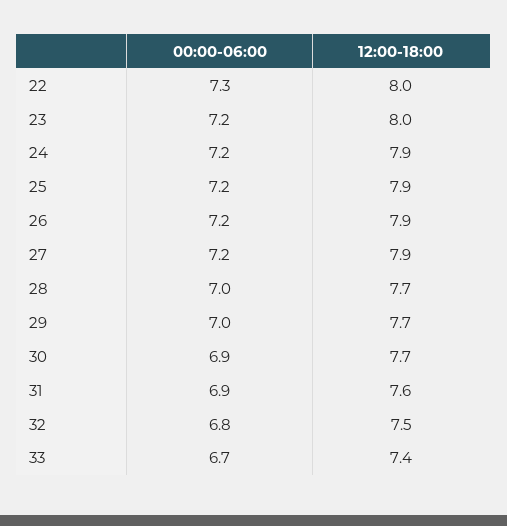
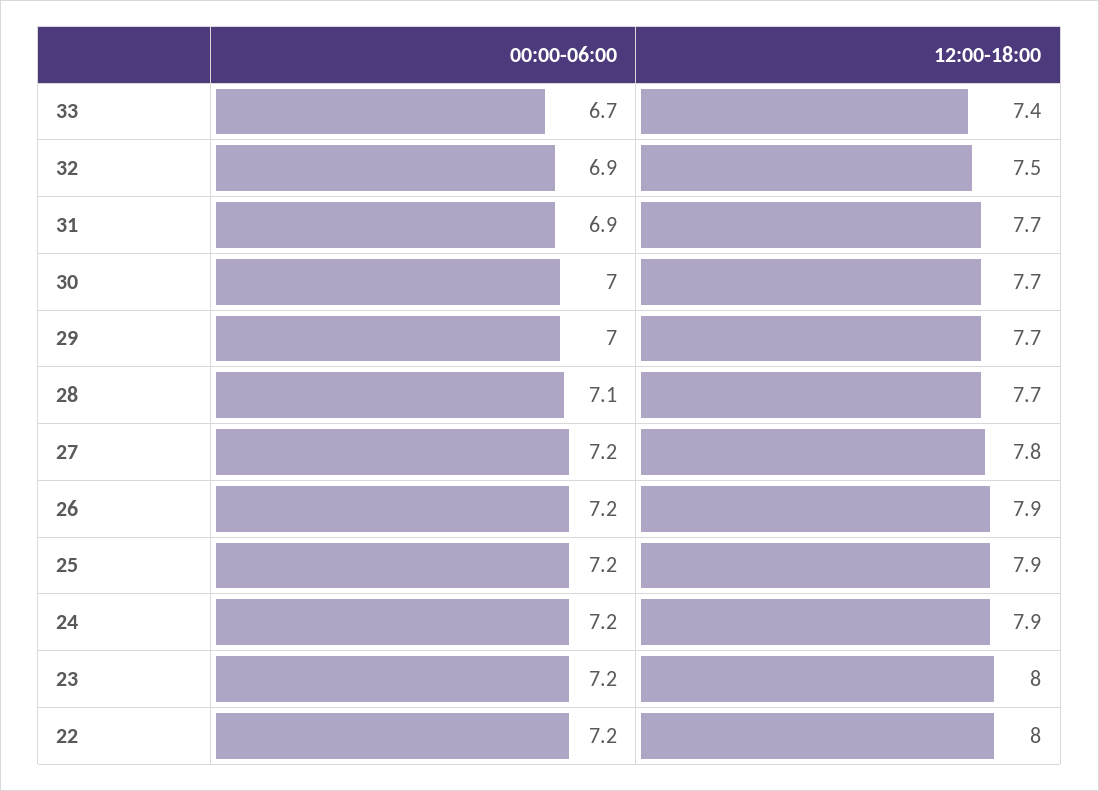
00:00-06:00, 22: 7.3 -> 7.2
12:00-18:00, 27: 7.9 -> 7.8
00:00-06:00, 28: 7 -> 7.1
00:00-06:00, 30: 6.9 -> 7
12:00-18:00, 31: 7.6 -> 7.7
00:00-06:00, 32: 6.8 -> 6.9

